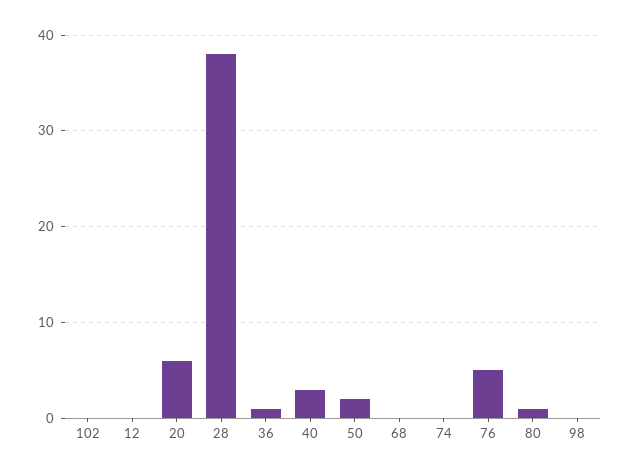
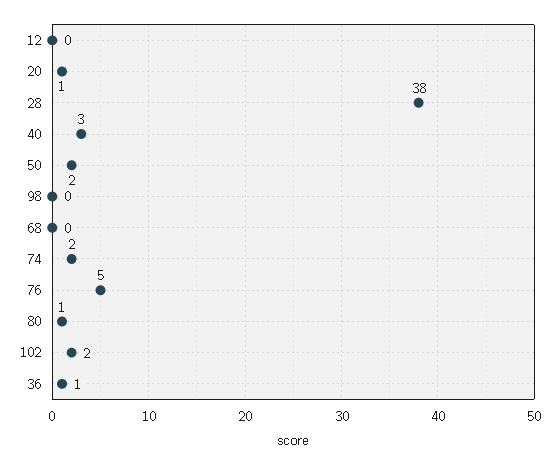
102: 0 -> 2
20: 6 -> 1
74: 0 -> 2

